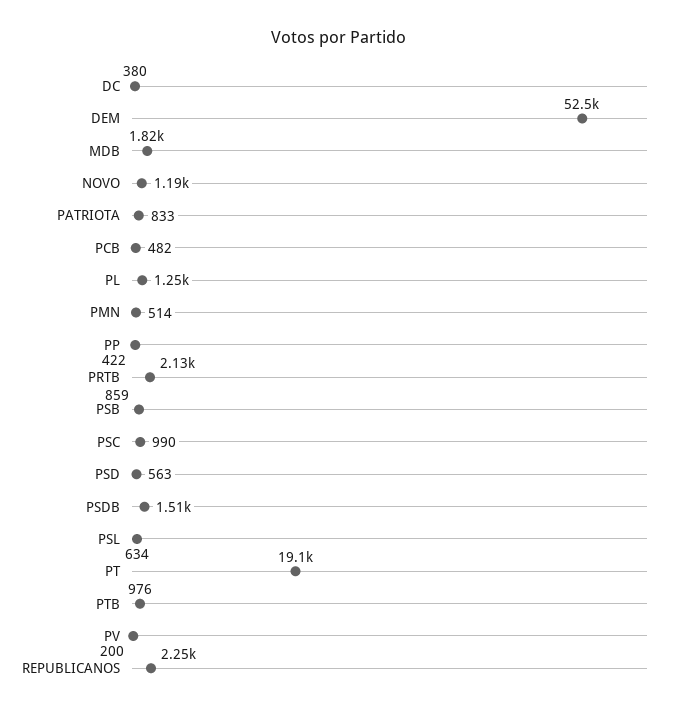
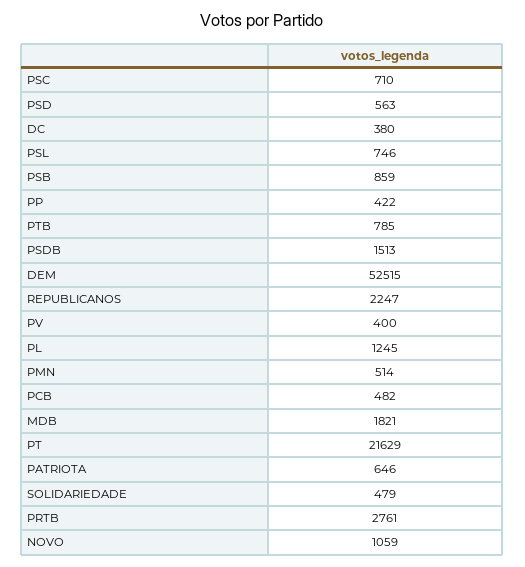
NOVO: 1190 -> 1059
PATRIOTA: 833 -> 646
PRTB: 2130 -> 2761
PSC: 990 -> 710
PSL: 634 -> 746
PT: 19100 -> 21629
PTB: 976 -> 785
PV: 200 -> 400
SOLIDARIEDADE: none -> 479

